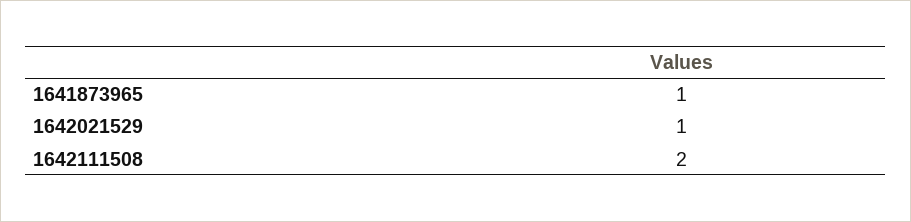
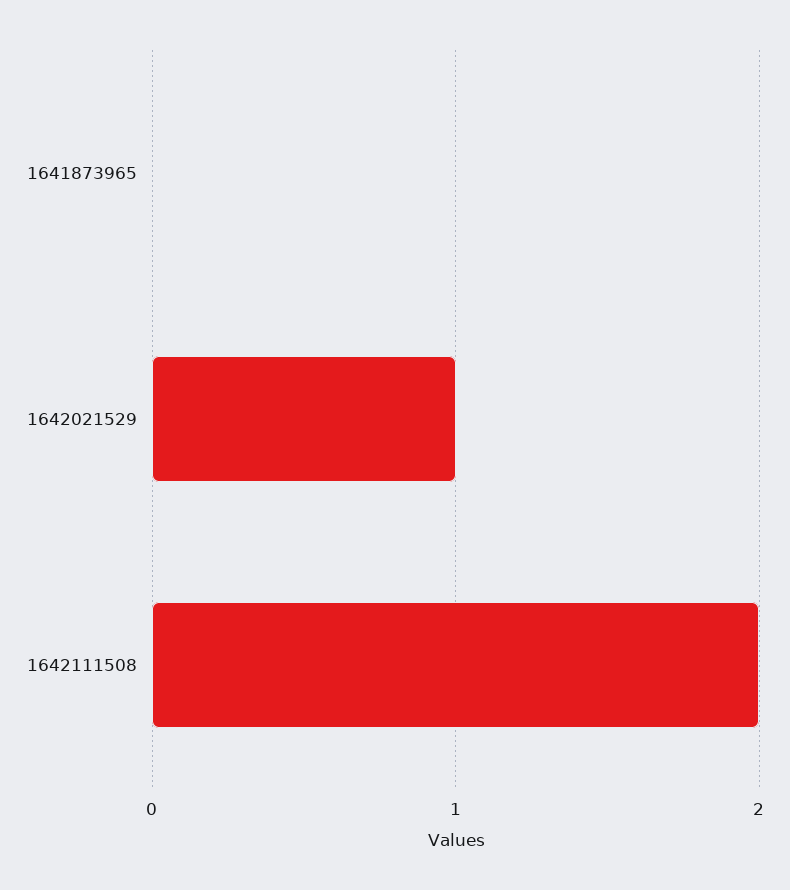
1641873965: 1 -> 0

